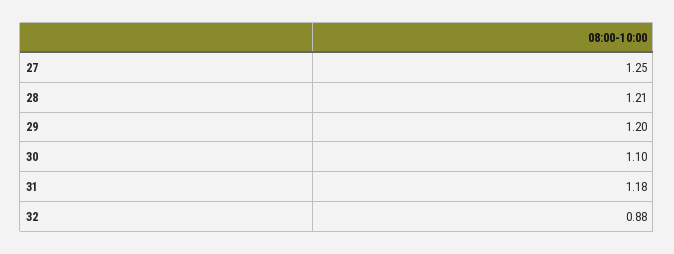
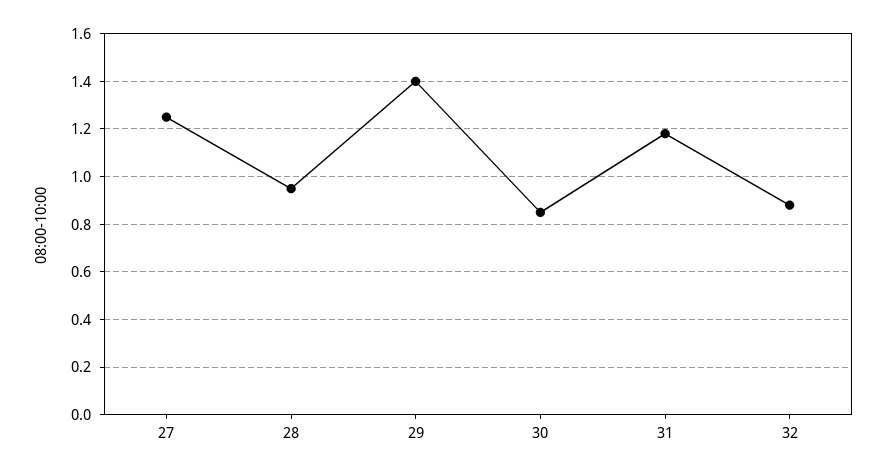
28: 1.21 -> 0.95
29: 1.2 -> 1.4
30: 1.1 -> 0.85

